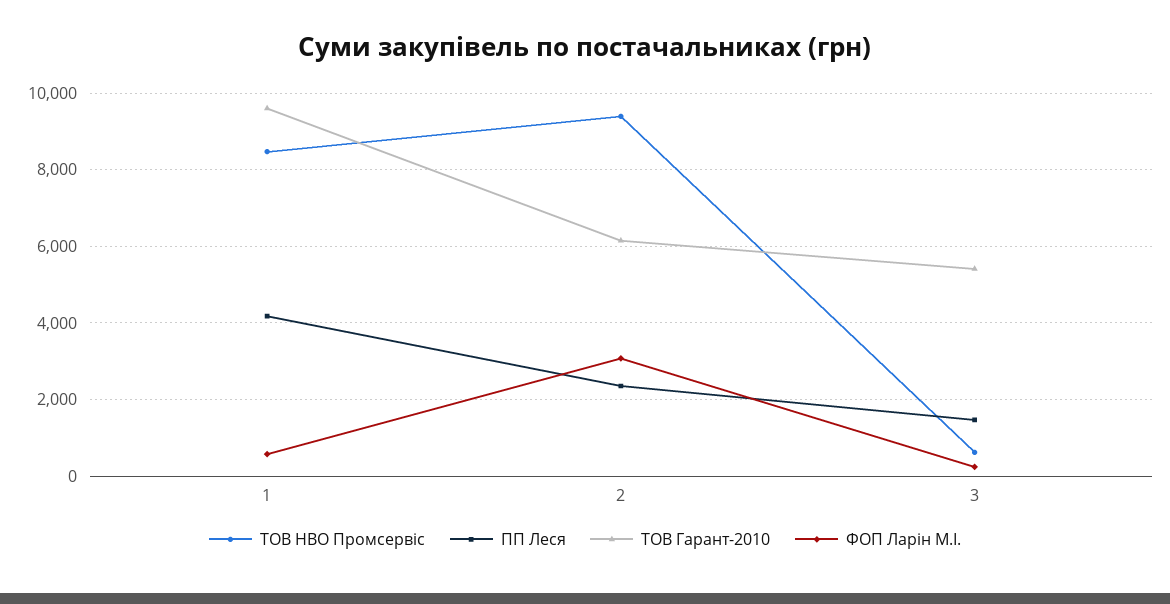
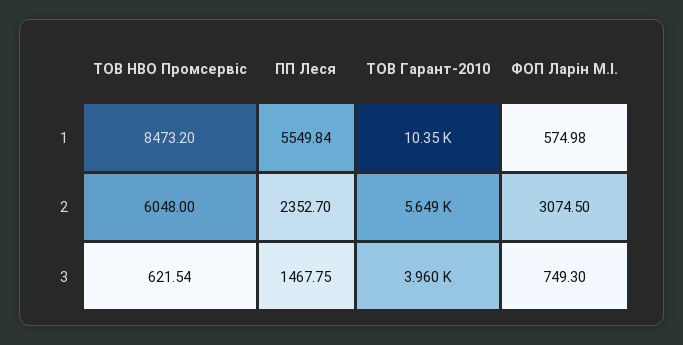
ПП Леся, 1: 4200 -> 5549.84
ТОВ Гарант-2010, 1: 9600 -> 10350
ТОВ НВО Промсервіс, 2: 9400 -> 6048
ТОВ Гарант-2010, 2: 6200 -> 5649
ТОВ Гарант-2010, 3: 5400 -> 3960
ФОП Ларін М.І., 3: 200 -> 749.3

